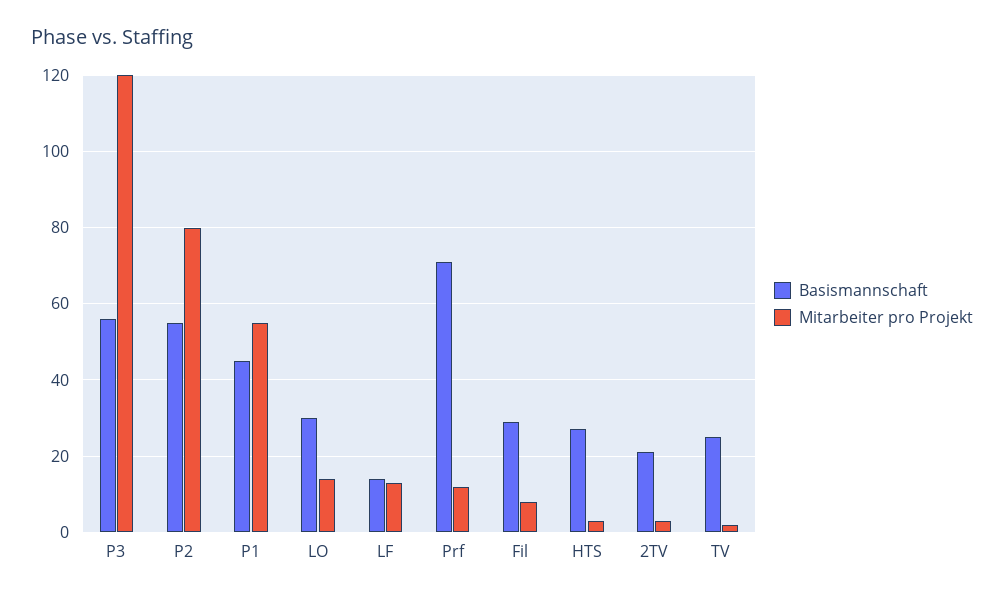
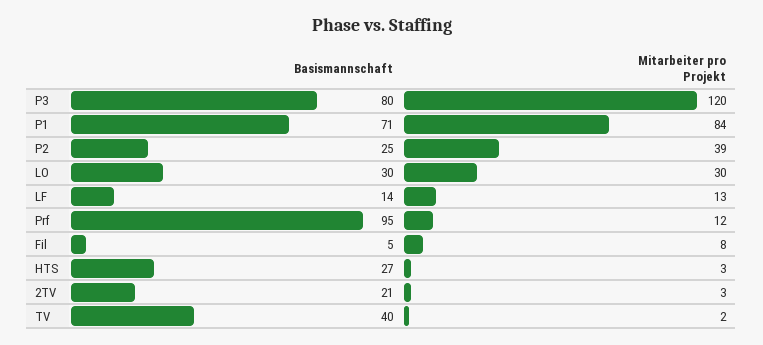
Basismannschaft, P3: 55 -> 80
Basismannschaft, P2: 55 -> 25
Mitarbeiter pro Projekt, P2: 80 -> 39
Basismannschaft, P1: 45 -> 71
Mitarbeiter pro Projekt, P1: 55 -> 84
Mitarbeiter pro Projekt, LO: 15 -> 30
Basismannschaft, Prf: 70 -> 95
Basismannschaft, Fil: 30 -> 5
Basismannschaft, TV: 25 -> 40

